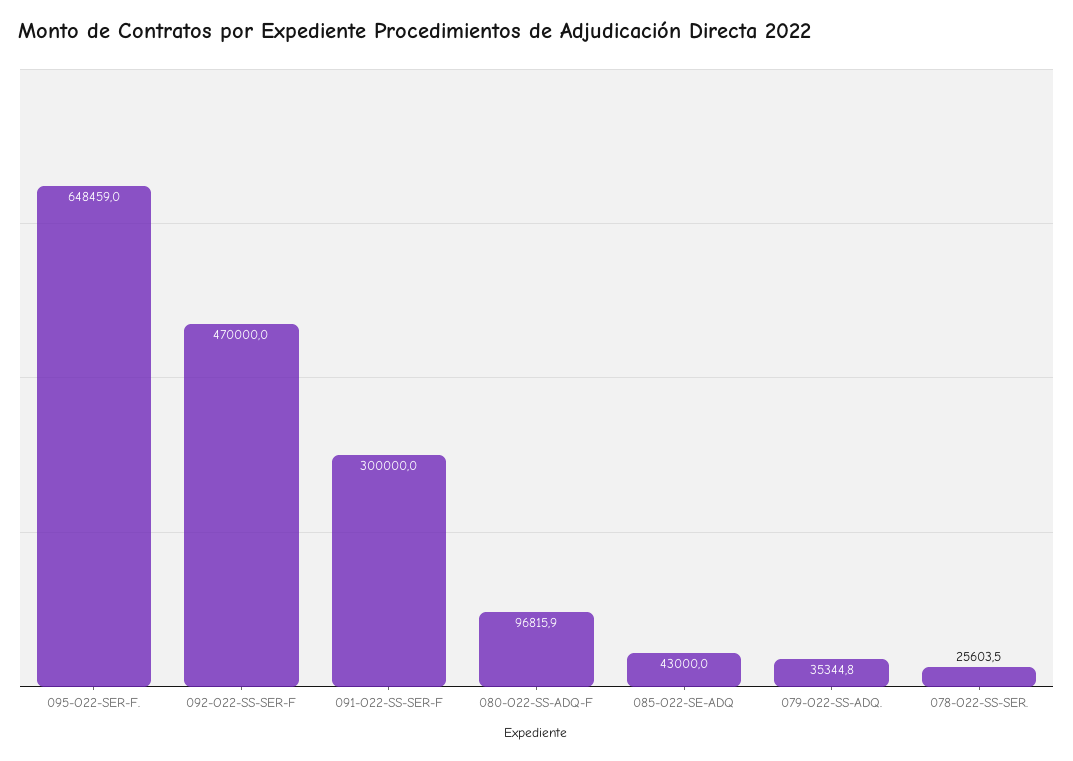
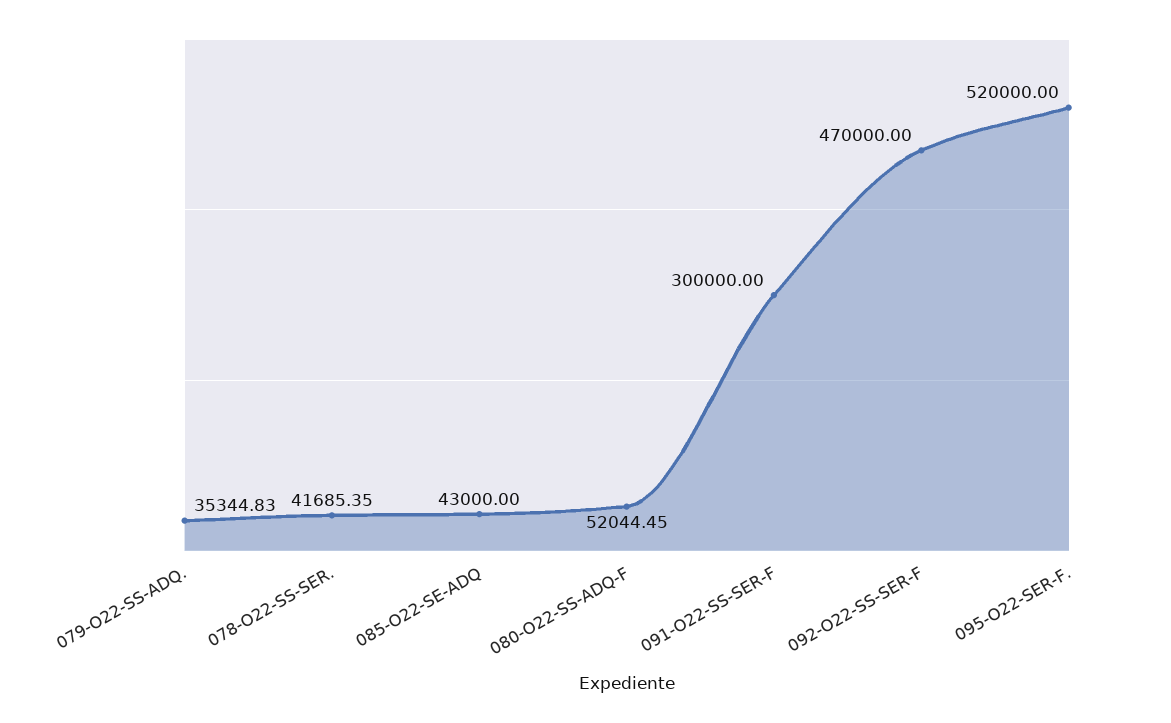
095-O22-SER-F.: 648459 -> 520000
080-O22-SS-ADQ-F: 96815.9 -> 52044.45
078-O22-SS-SER.: 25603.5 -> 41685.35

